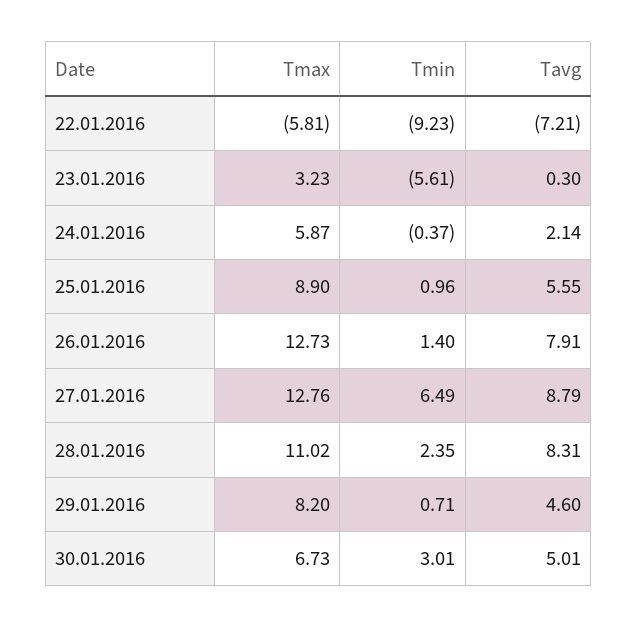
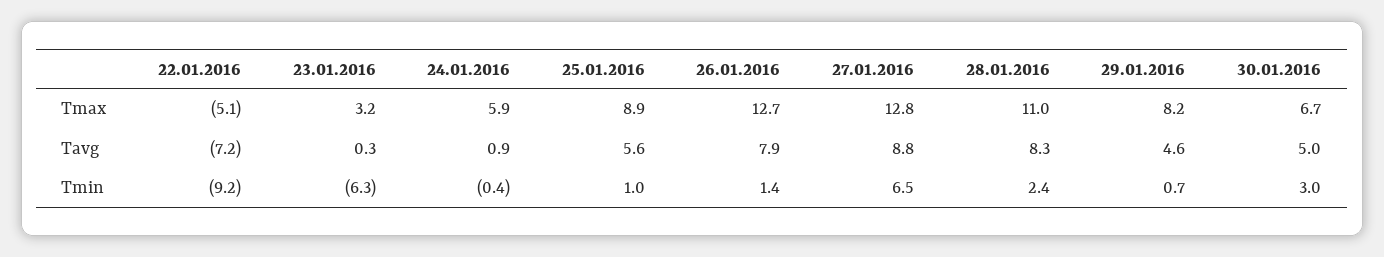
Tmax, 22.01.2016: -5.81 -> -5.1
Tmin, 23.01.2016: -5.61 -> -6.3
Tavg, 24.01.2016: 2.14 -> 0.9

